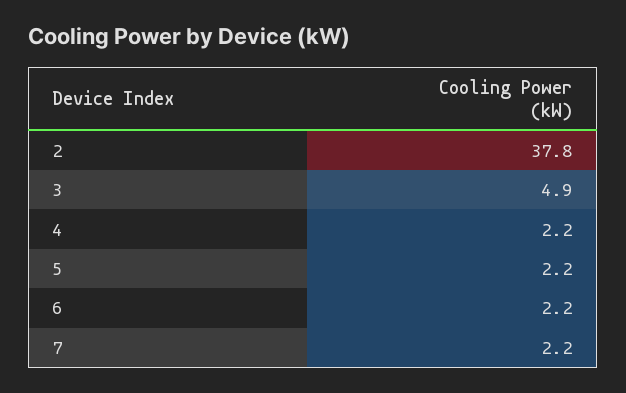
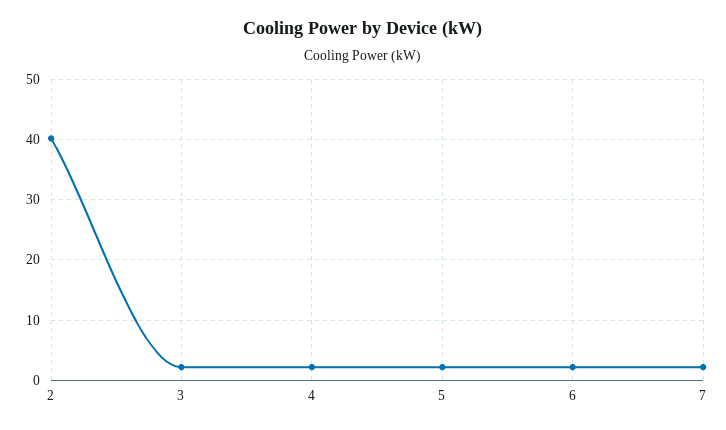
2: 37.8 -> 40
3: 4.9 -> 2

